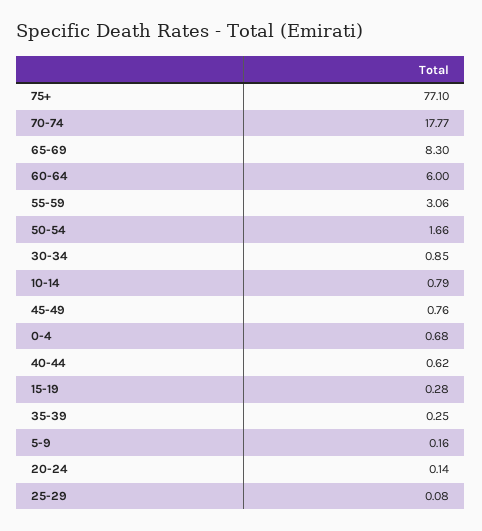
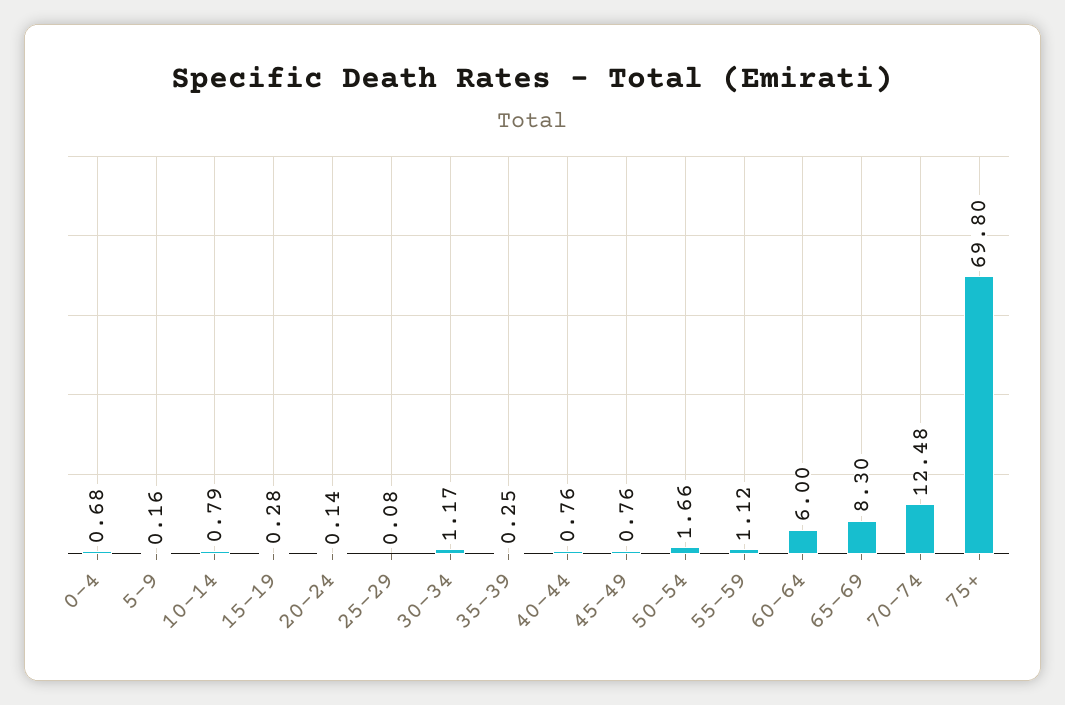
75+: 77.1 -> 69.8
70-74: 17.77 -> 12.48
55-59: 3.06 -> 1.12
30-34: 0.85 -> 1.17
40-44: 0.62 -> 0.76

